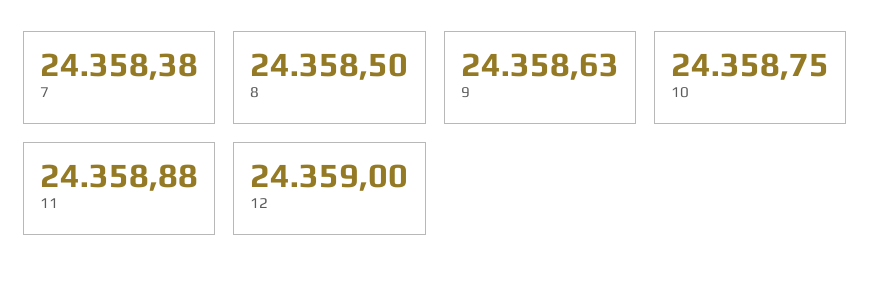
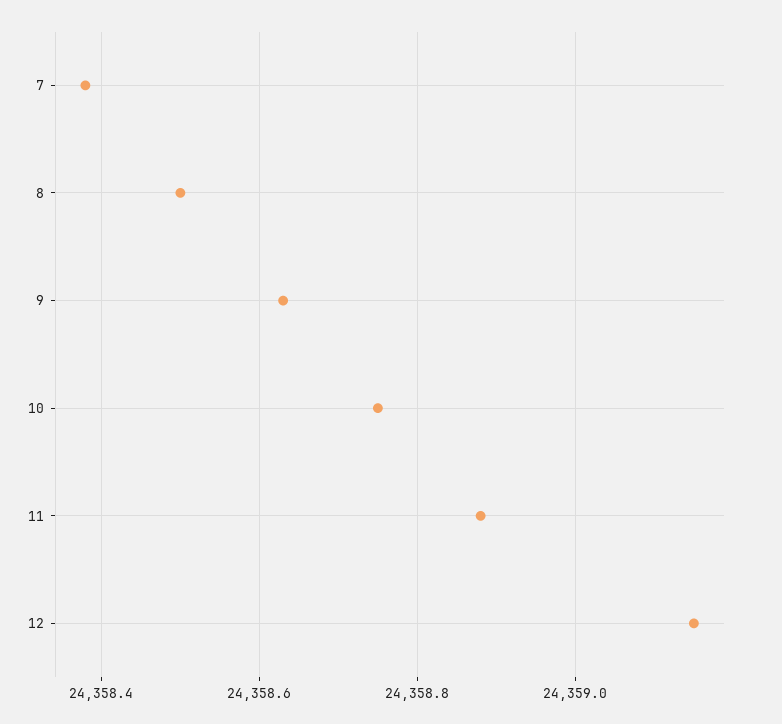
12: 24359 -> 24359.15

